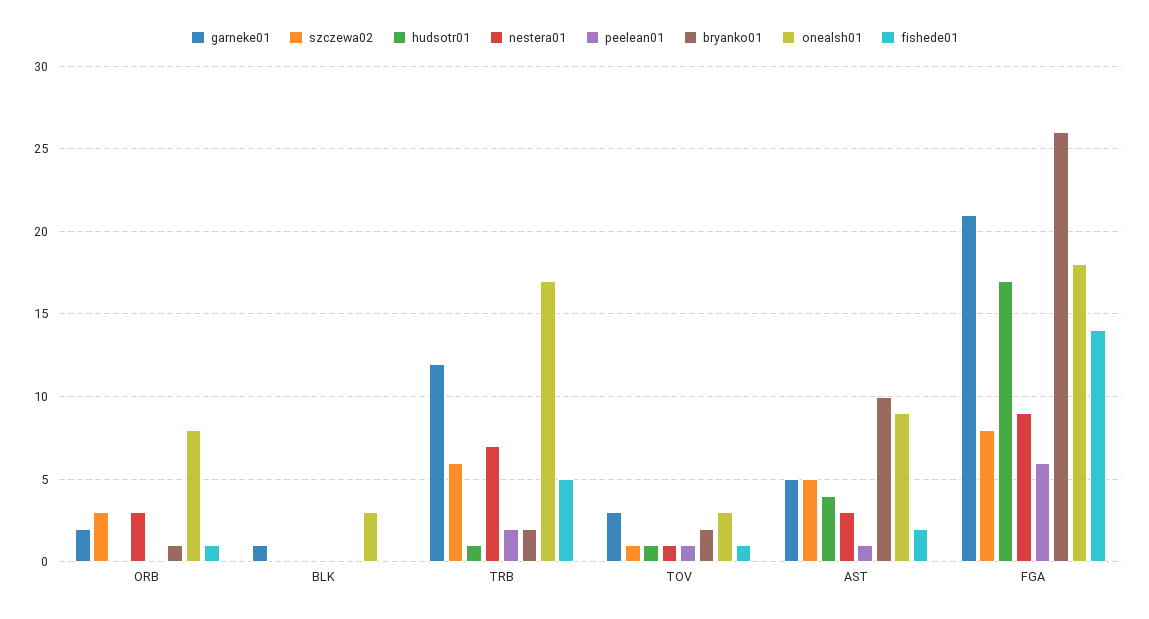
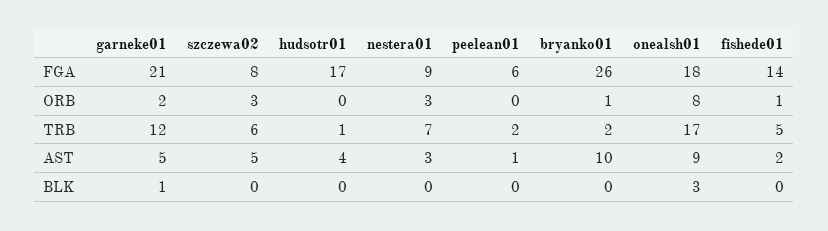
garneke01, TOV: 3 -> none
szczewa02, TOV: 1 -> none
hudsotr01, TOV: 1 -> none
nestera01, TOV: 1 -> none
peelean01, TOV: 1 -> none
bryanko01, TOV: 2 -> none
onealsh01, TOV: 3 -> none
fishede01, TOV: 1 -> none

